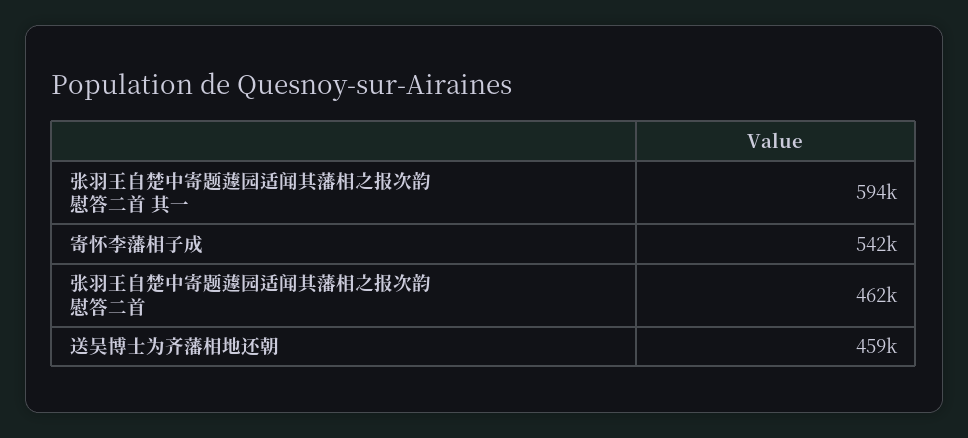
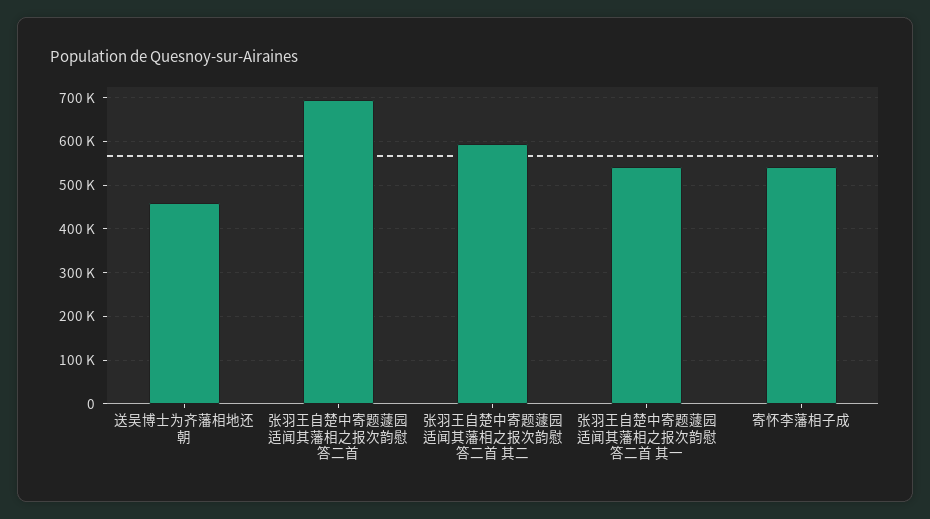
张羽王自楚中寄题蘧园适闻其藩相之报次韵慰答二首 其一: 594000 -> 540000
张羽王自楚中寄题蘧园适闻其藩相之报次韵慰答二首: 462000 -> 700000
张羽王自楚中寄题蘧园适闻其藩相之报次韵慰答二首 其二: none -> 600000

